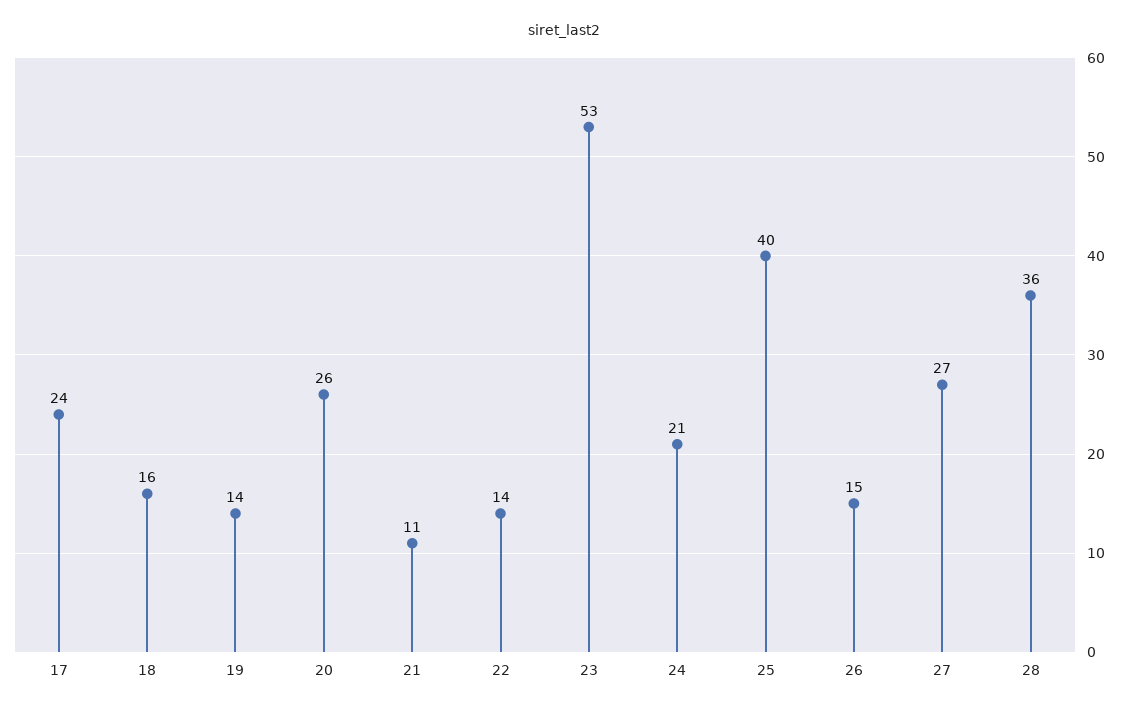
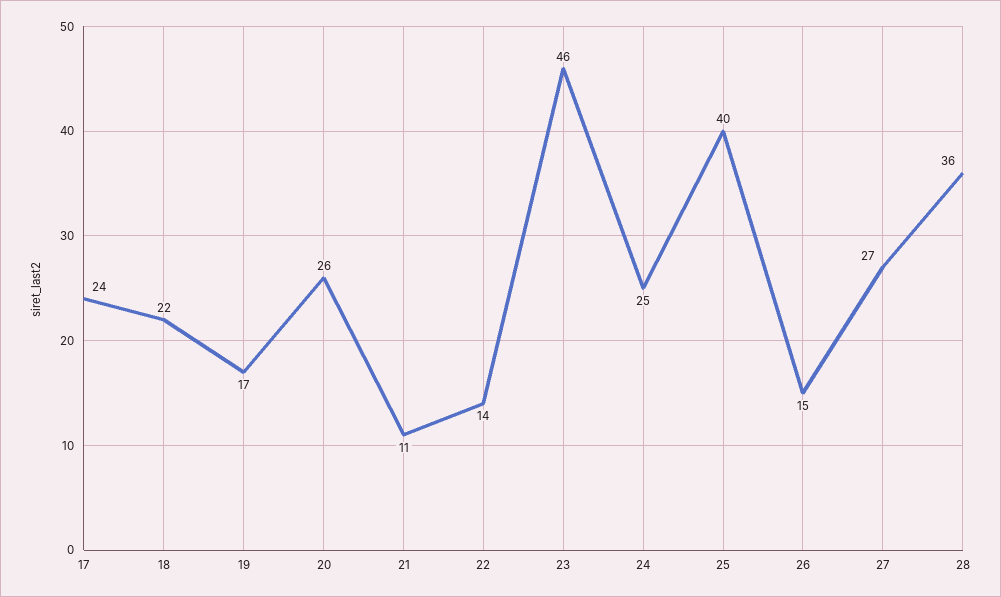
18: 16 -> 22
19: 14 -> 17
23: 53 -> 46
24: 21 -> 25

